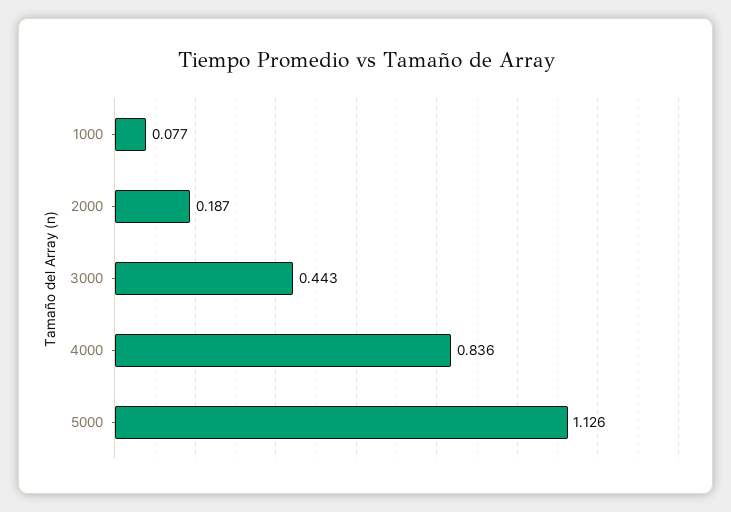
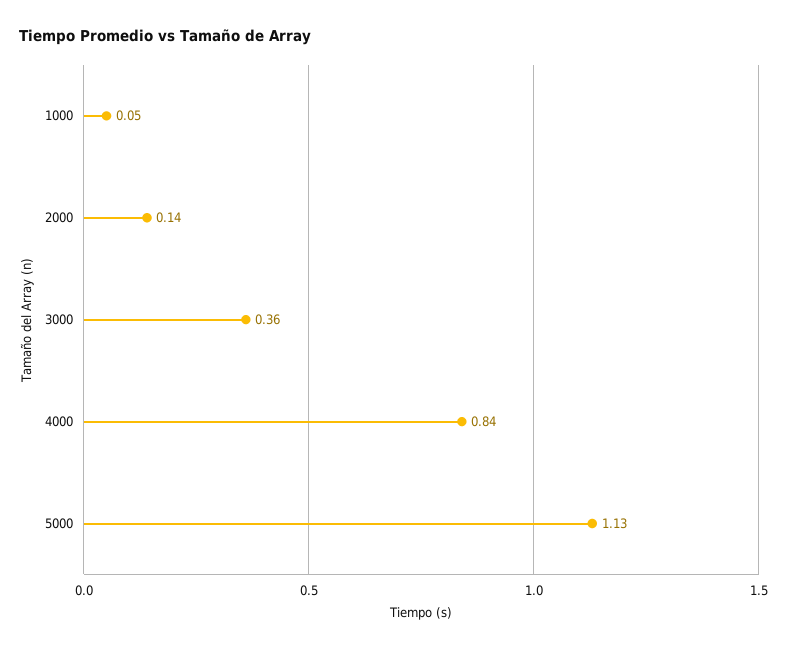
1000: 0.077 -> 0.05
2000: 0.187 -> 0.14
3000: 0.443 -> 0.36

